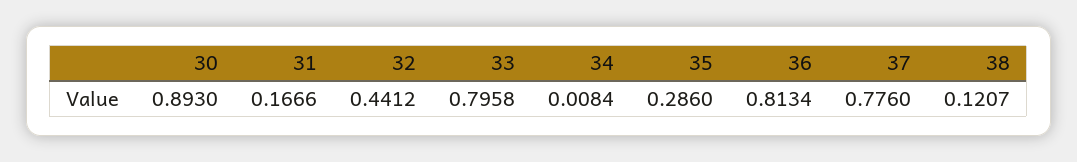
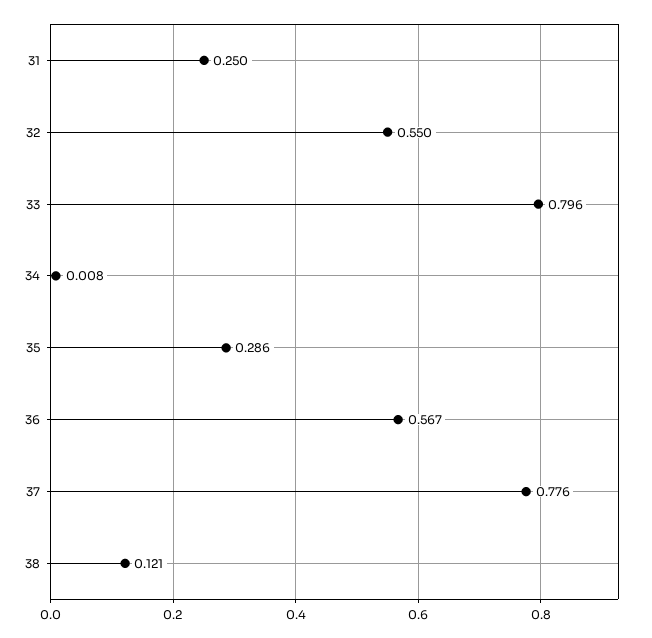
30: 0.893 -> none
31: 0.1666 -> 0.25
32: 0.4412 -> 0.55
36: 0.8134 -> 0.567

